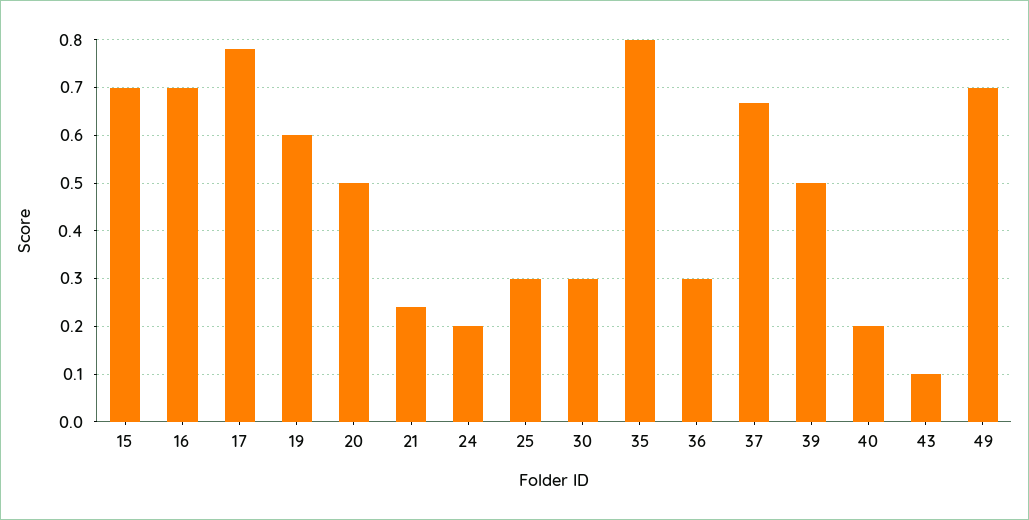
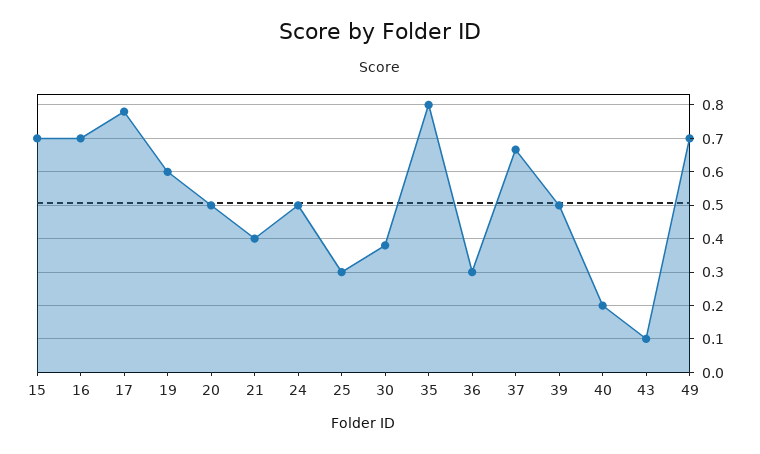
21: 0.24 -> 0.4
24: 0.2 -> 0.5
30: 0.3 -> 0.38

